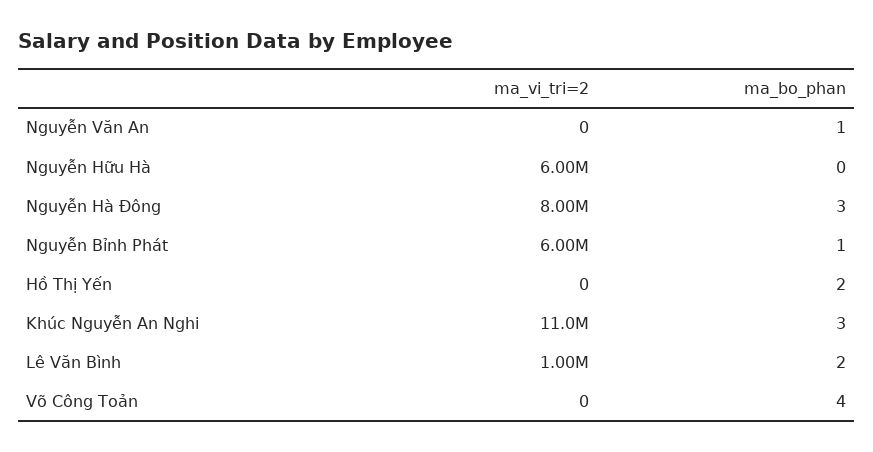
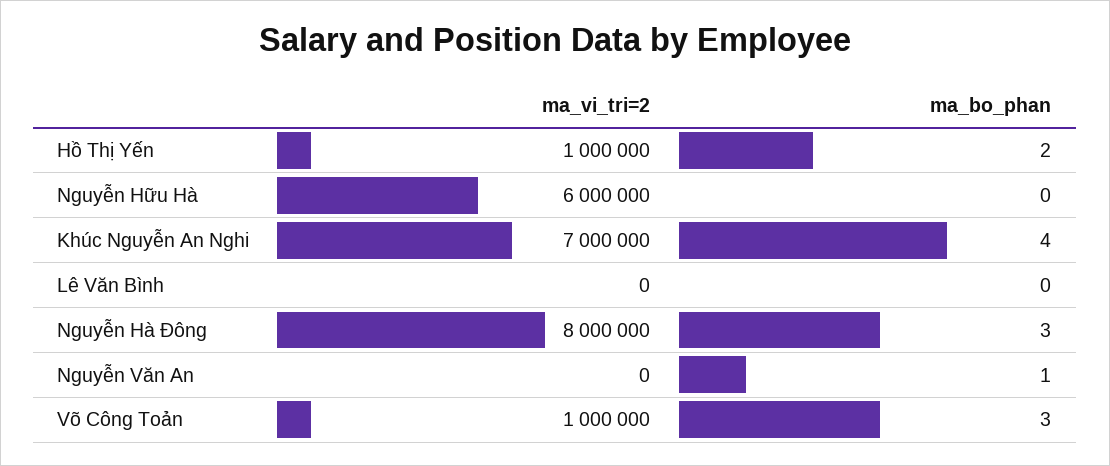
ma_vi_tri=2, Nguyễn Bỉnh Phát: 6000000 -> none
ma_bo_phan, Nguyễn Bỉnh Phát: 1 -> none
ma_vi_tri=2, Hồ Thị Yến: 0 -> 1000000
ma_vi_tri=2, Khúc Nguyễn An Nghi: 11000000 -> 7000000
ma_bo_phan, Khúc Nguyễn An Nghi: 3 -> 4
ma_vi_tri=2, Lê Văn Bình: 1000000 -> 0
ma_bo_phan, Lê Văn Bình: 2 -> 0
ma_vi_tri=2, Võ Công Toản: 0 -> 1000000
ma_bo_phan, Võ Công Toản: 4 -> 3

